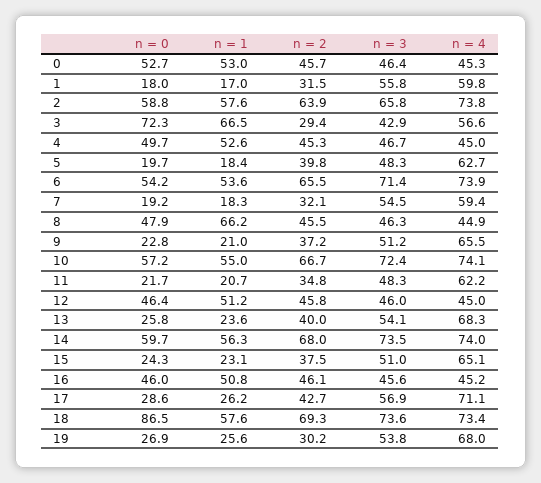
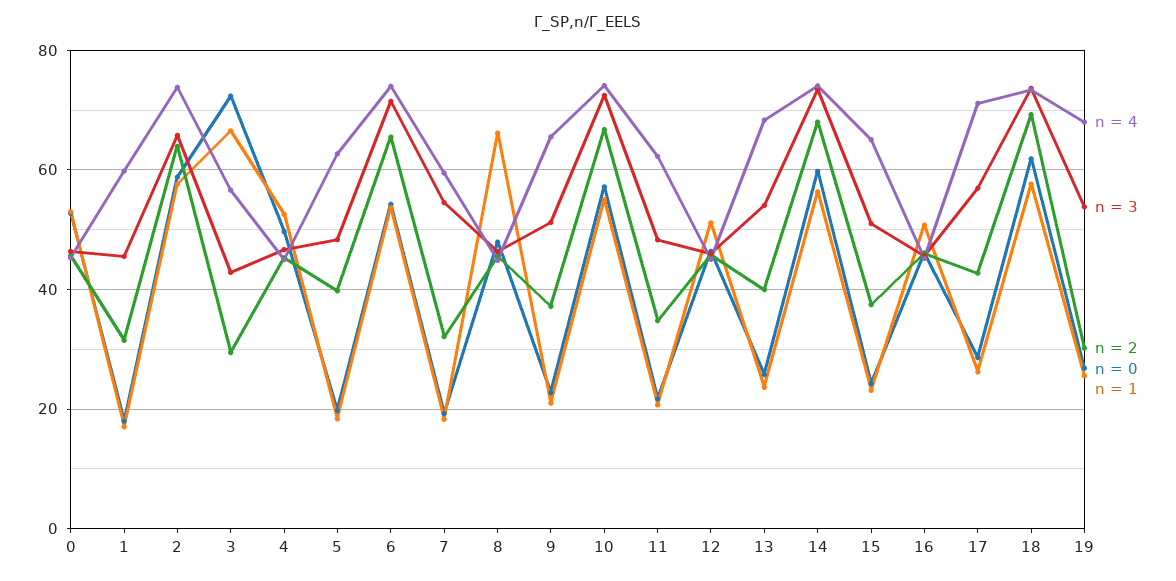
n = 3, 1: 55.8 -> 46
n = 0, 18: 86.5 -> 62

